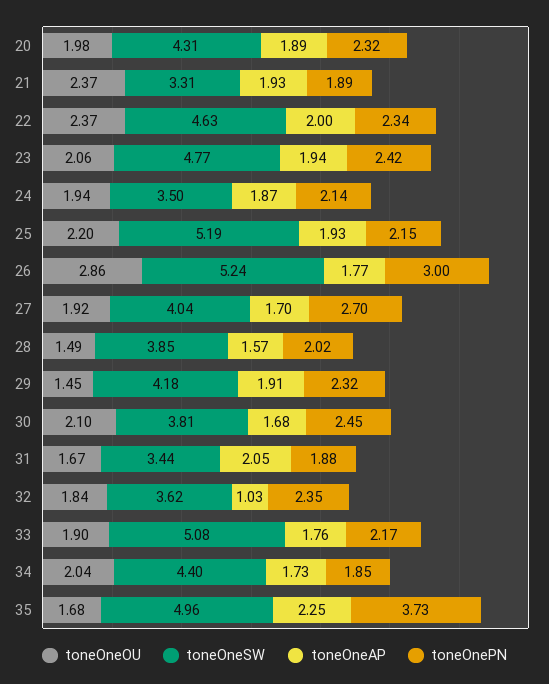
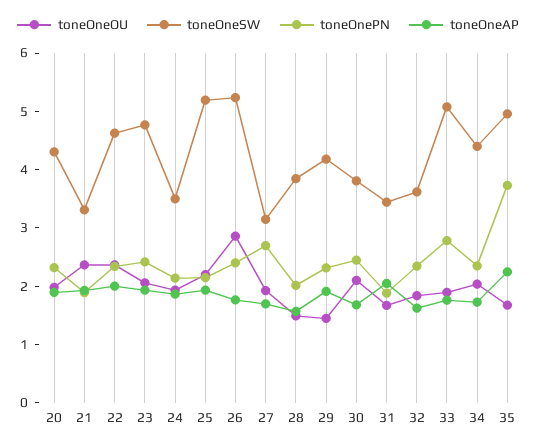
toneOnePN, 26: 3 -> 2.4
toneOneSW, 27: 4.04 -> 3.2
toneOneAP, 32: 1.03 -> 1.6
toneOnePN, 33: 2.17 -> 2.8
toneOnePN, 34: 1.85 -> 2.4

